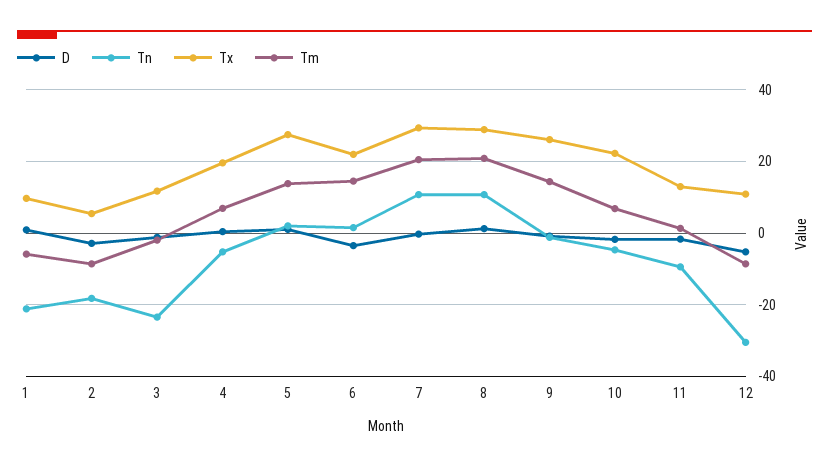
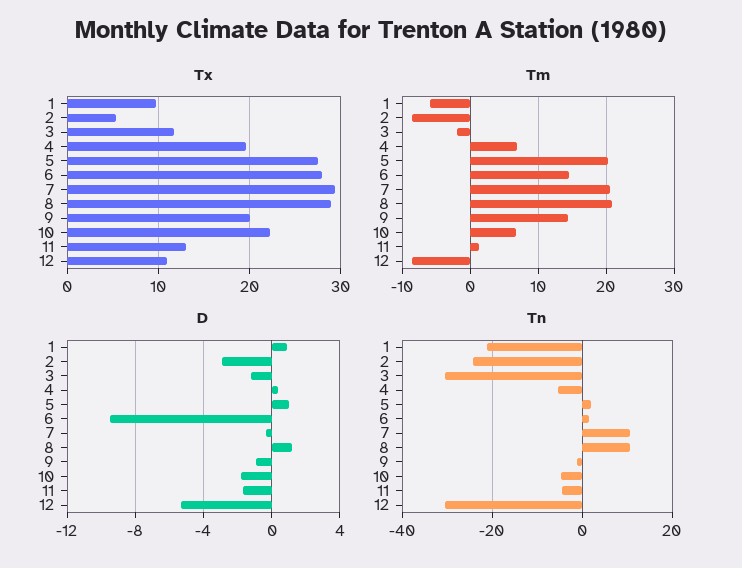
Tn, 2: -18 -> -24
Tn, 3: -24 -> -30
Tm, 5: 14 -> 20
D, 6: -4 -> -9.5
Tx, 6: 22 -> 28
Tx, 9: 26 -> 20
Tn, 11: -10 -> -4

